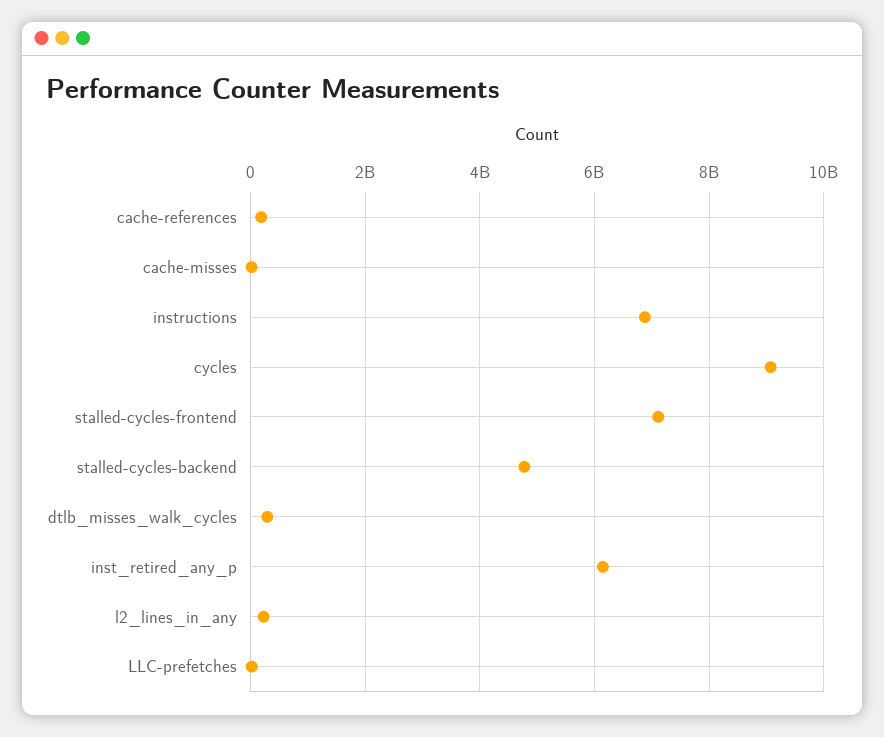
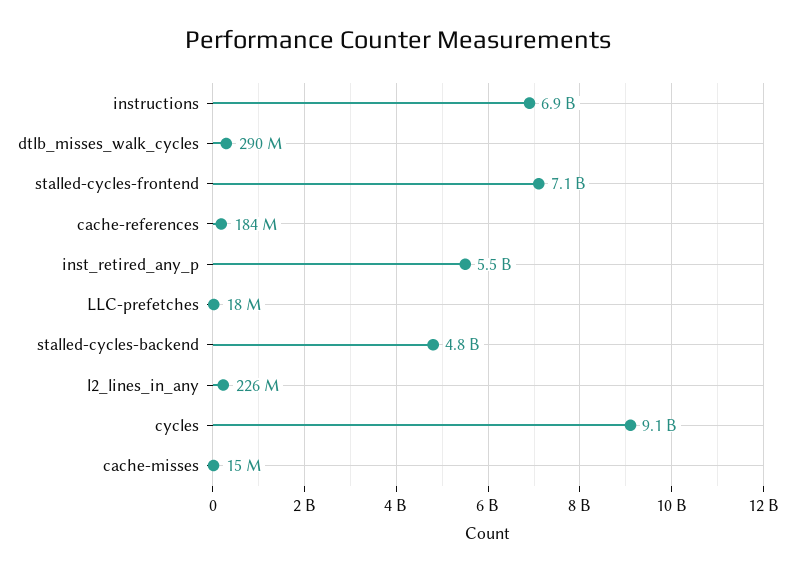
inst_retired_any_p: 6200000000 -> 5500000000

